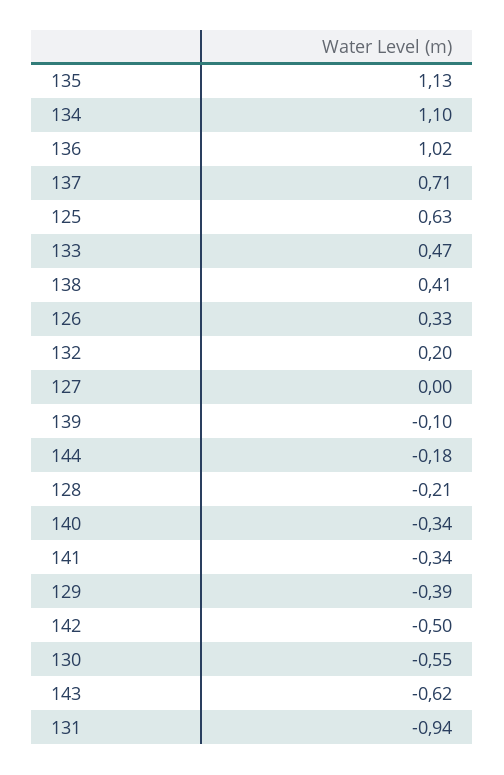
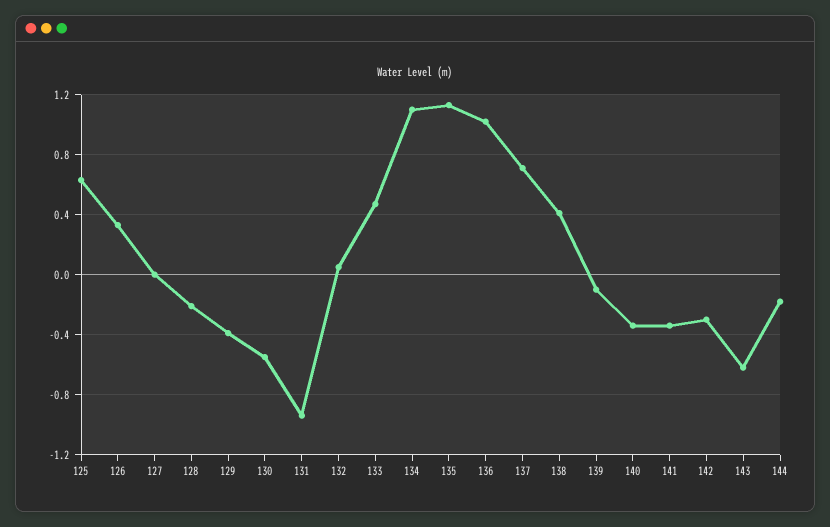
132: 0.2 -> 0.05
142: -0.5 -> -0.3

